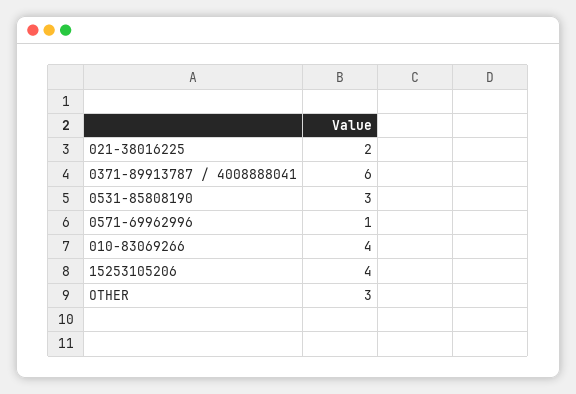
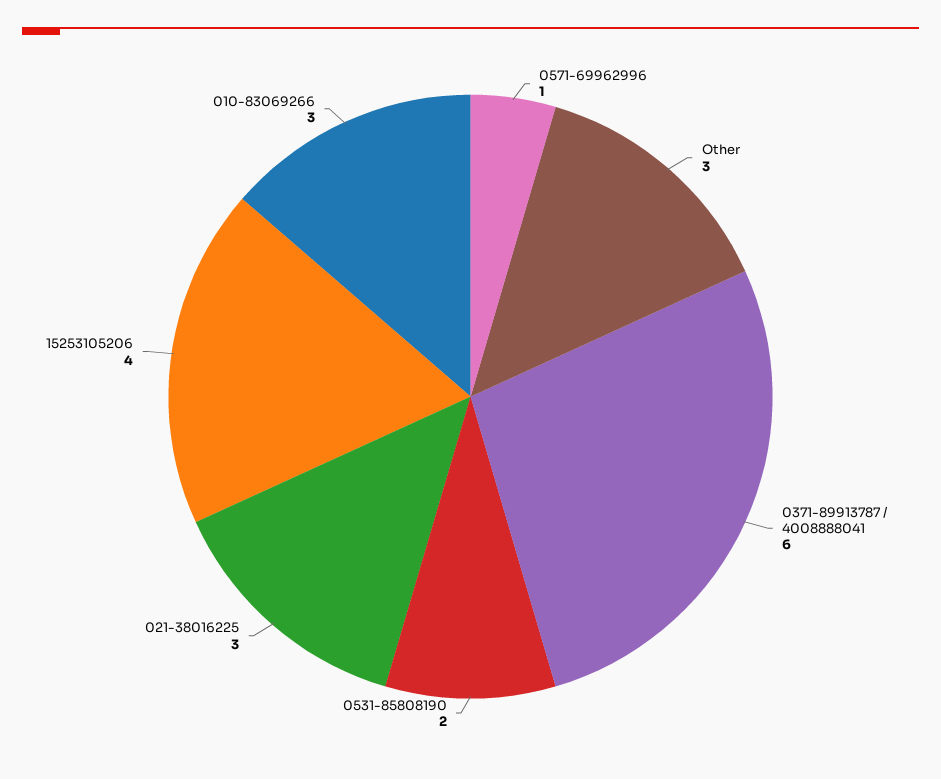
021-38016225: 2 -> 3
0531-85808190: 3 -> 2
010-83069266: 4 -> 3

